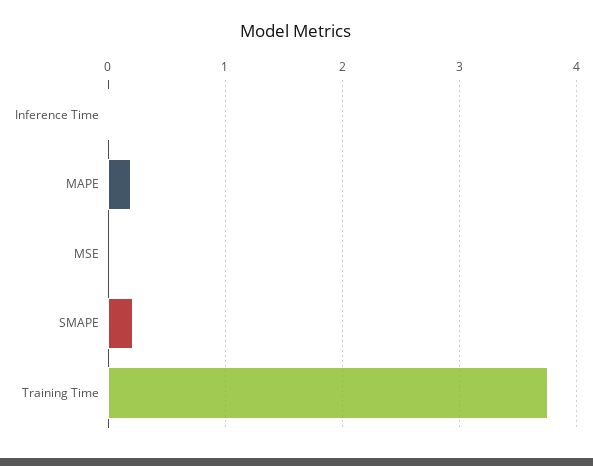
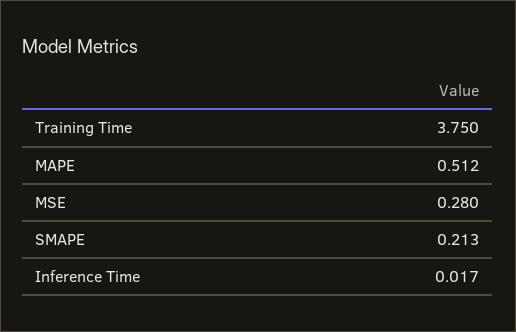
MAPE: 0.2 -> 0.512
MSE: 0 -> 0.28

